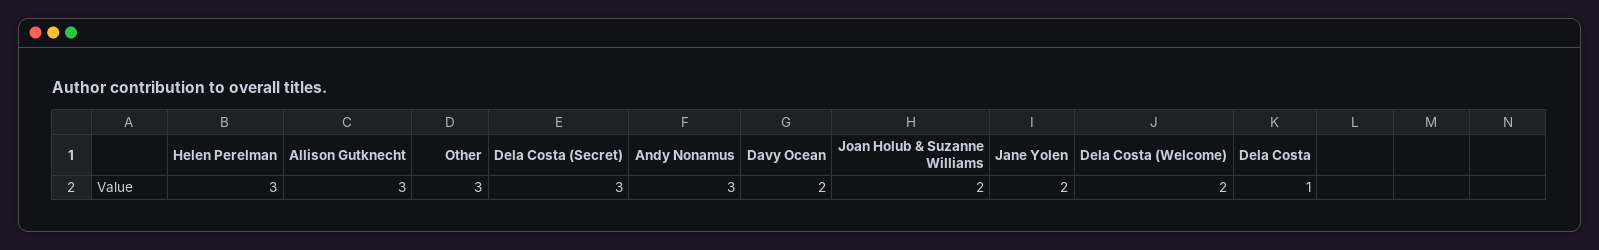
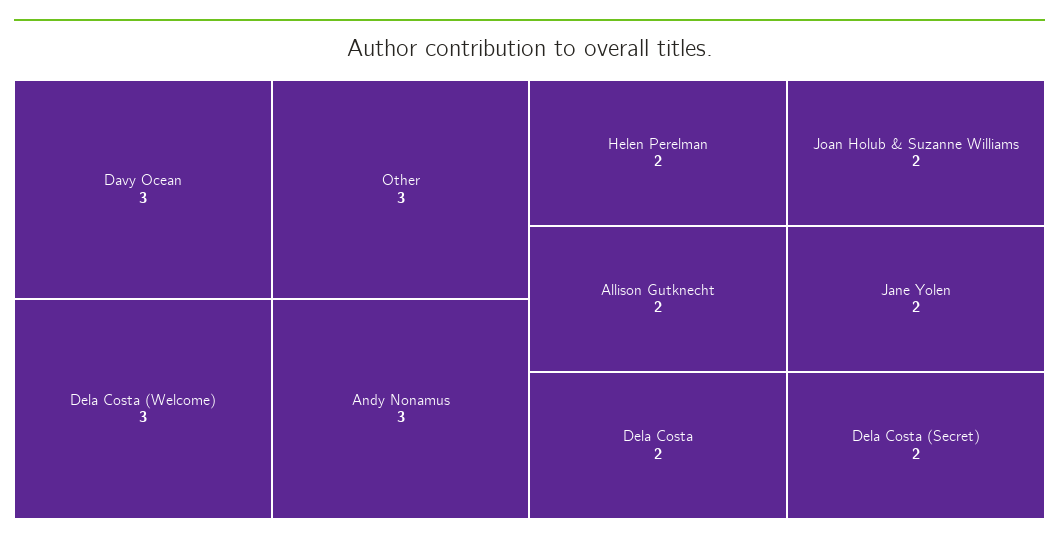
Helen Perelman: 3 -> 2
Allison Gutknecht: 3 -> 2
Dela Costa (Secret): 3 -> 2
Davy Ocean: 2 -> 3
Dela Costa (Welcome): 2 -> 3
Dela Costa: 1 -> 2

